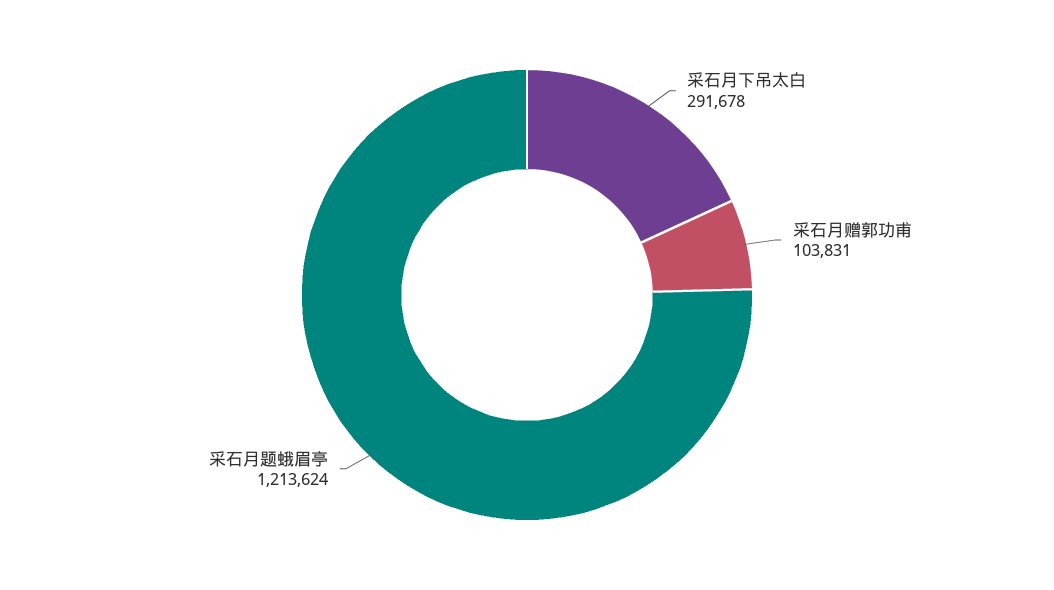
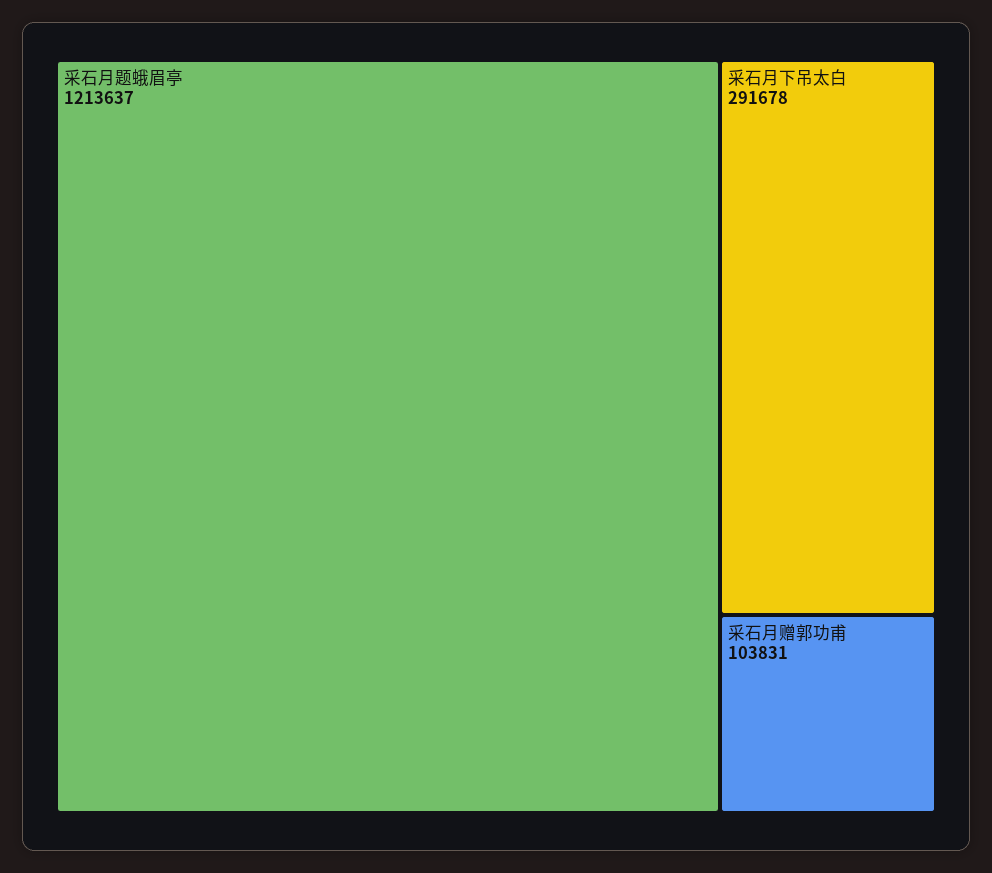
采石月题蛾眉亭: 1213624 -> 1213637

